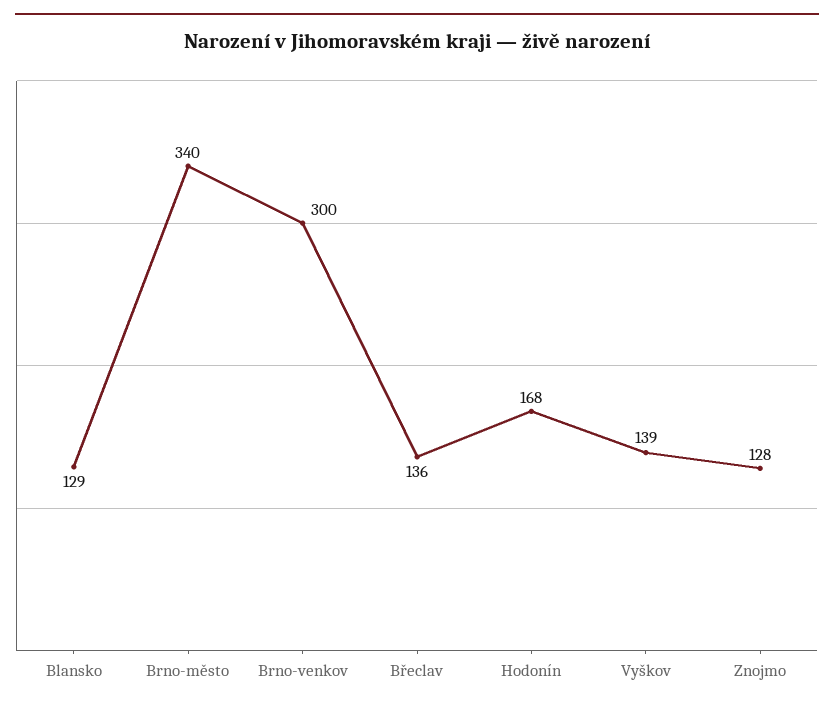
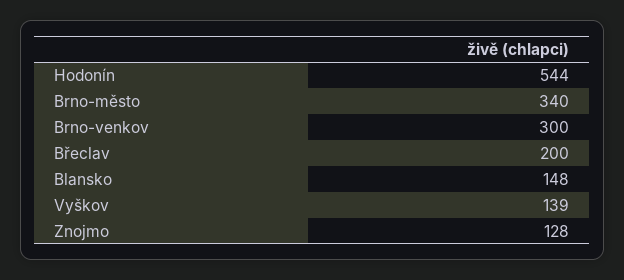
Blansko: 129 -> 148
Břeclav: 136 -> 200
Hodonín: 168 -> 544

